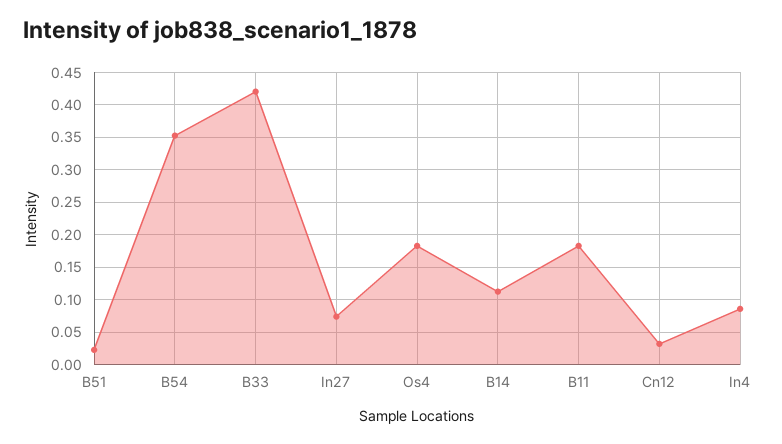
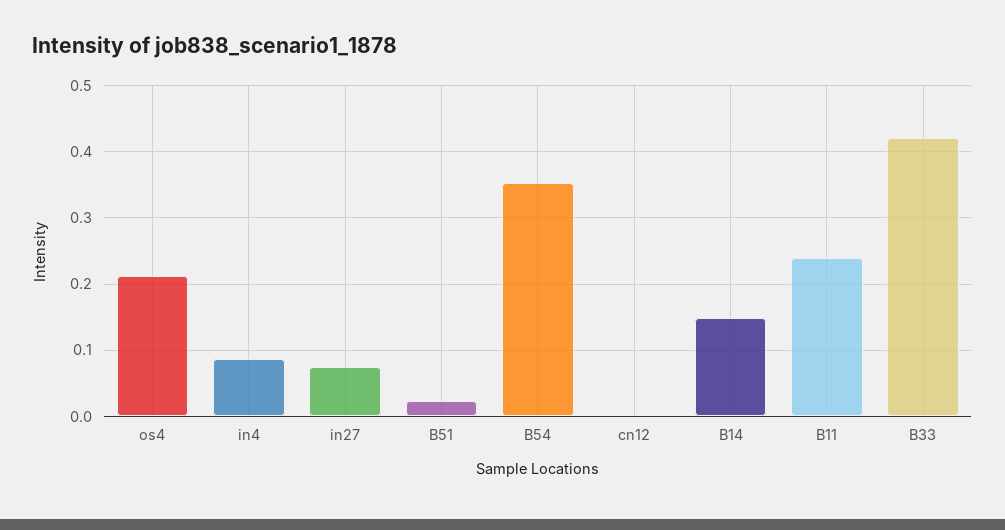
Os4: 0.18 -> 0.21
B14: 0.11 -> 0.15
B11: 0.18 -> 0.24
Cn12: 0.03 -> 0

